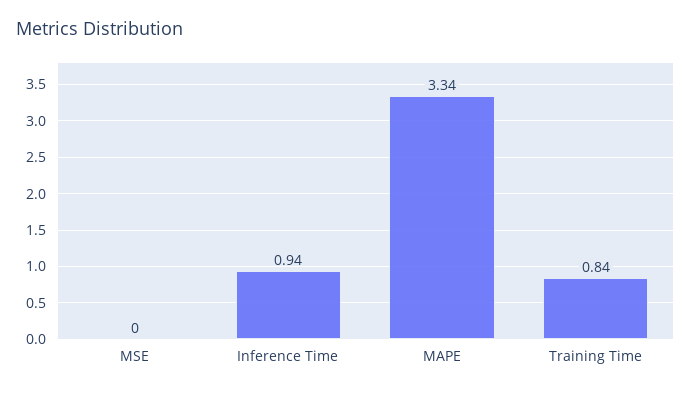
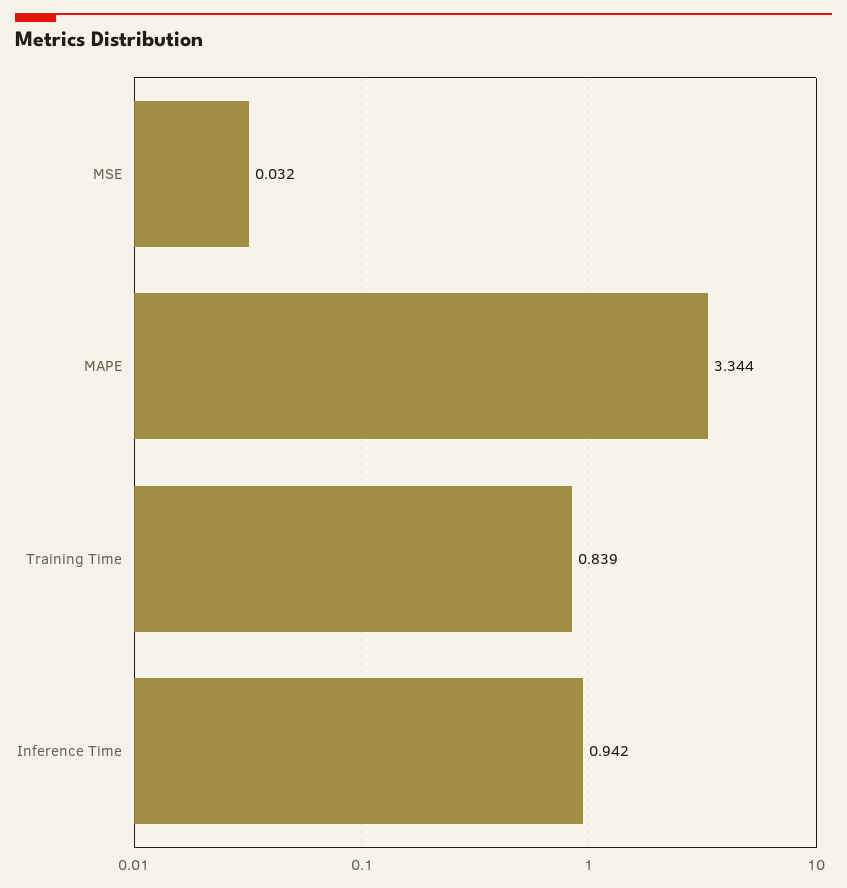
MSE: 0 -> 0.032

